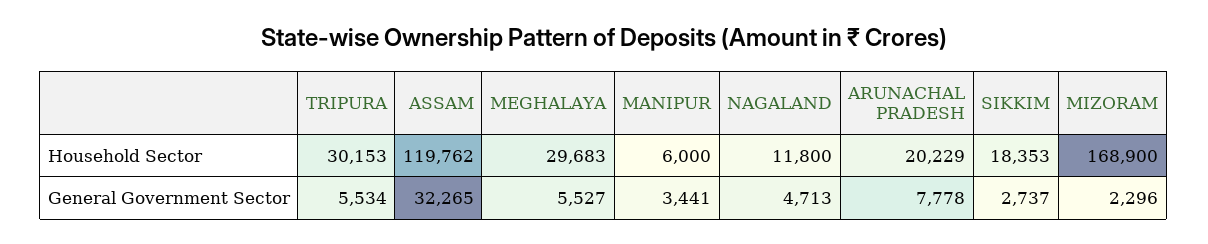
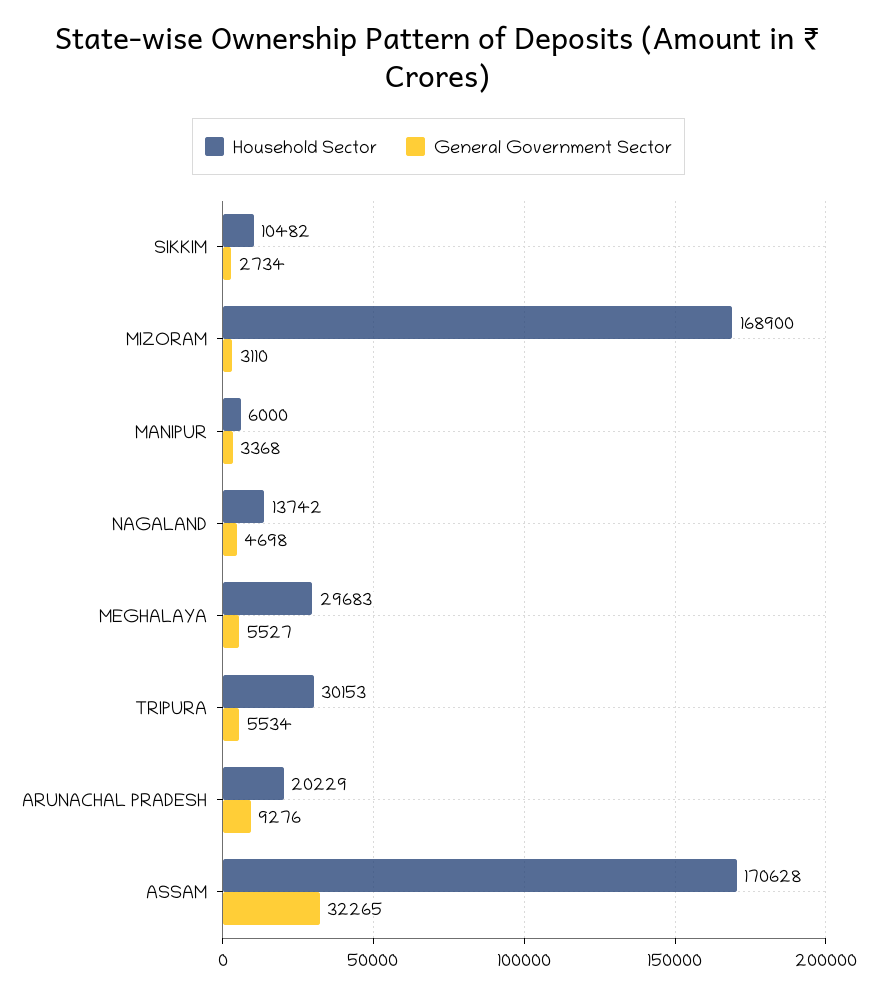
Household Sector, ASSAM: 119762 -> 170628
Household Sector, NAGALAND: 11800 -> 13742
Household Sector, SIKKIM: 18353 -> 10482
General Government Sector, MANIPUR: 3441 -> 3368
General Government Sector, NAGALAND: 4713 -> 4698
General Government Sector, ARUNACHAL PRADESH: 7778 -> 9276
General Government Sector, SIKKIM: 2737 -> 2734
General Government Sector, MIZORAM: 2296 -> 3110

